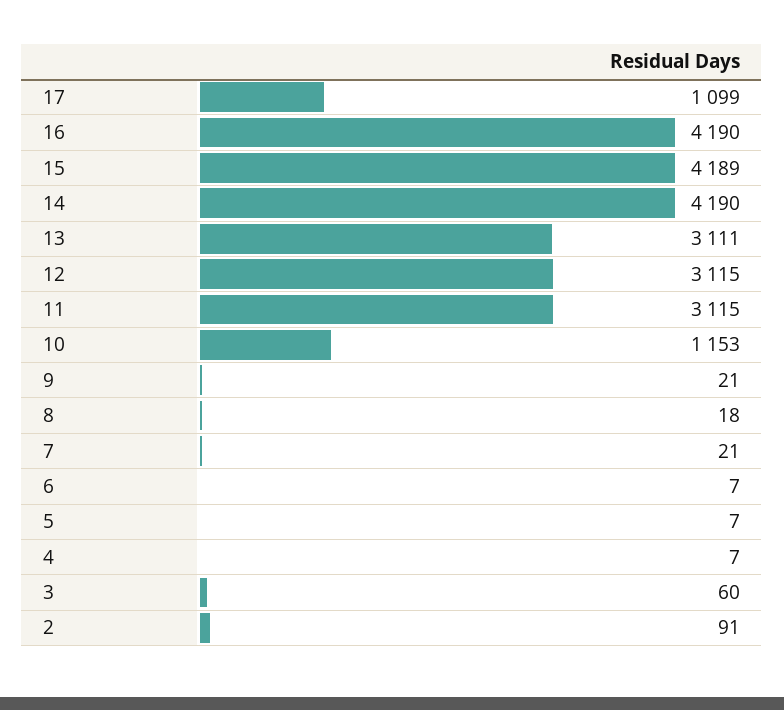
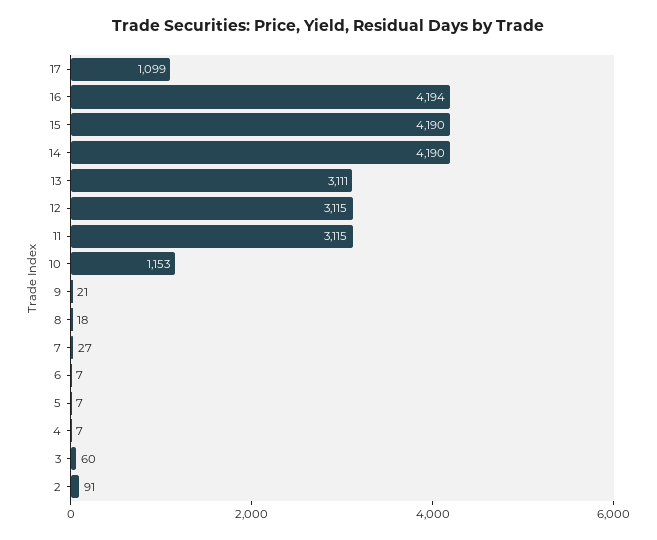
16: 4190 -> 4194
15: 4189 -> 4190
7: 21 -> 27

